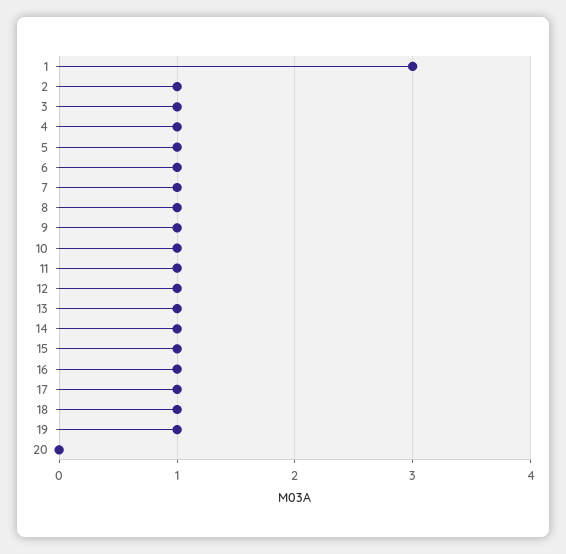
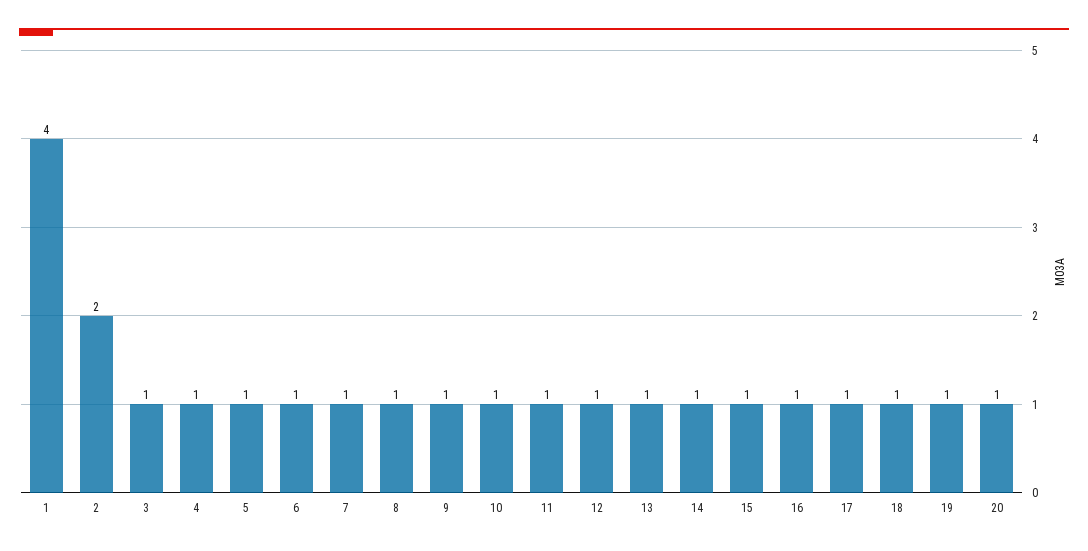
1: 3 -> 4
2: 1 -> 2
20: 0 -> 1

